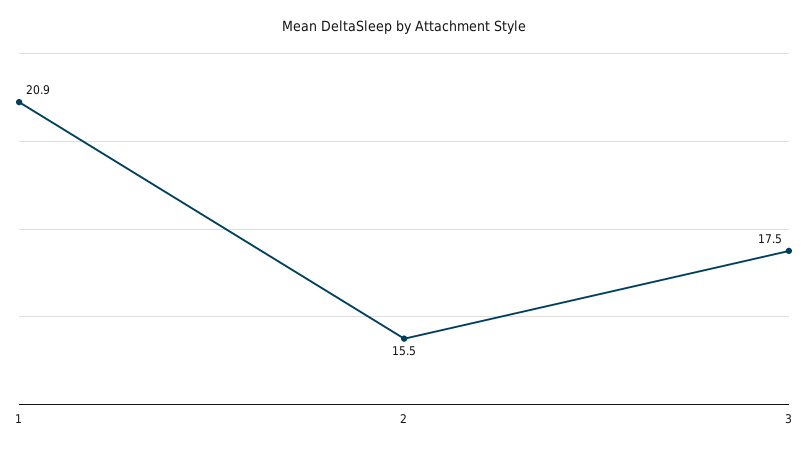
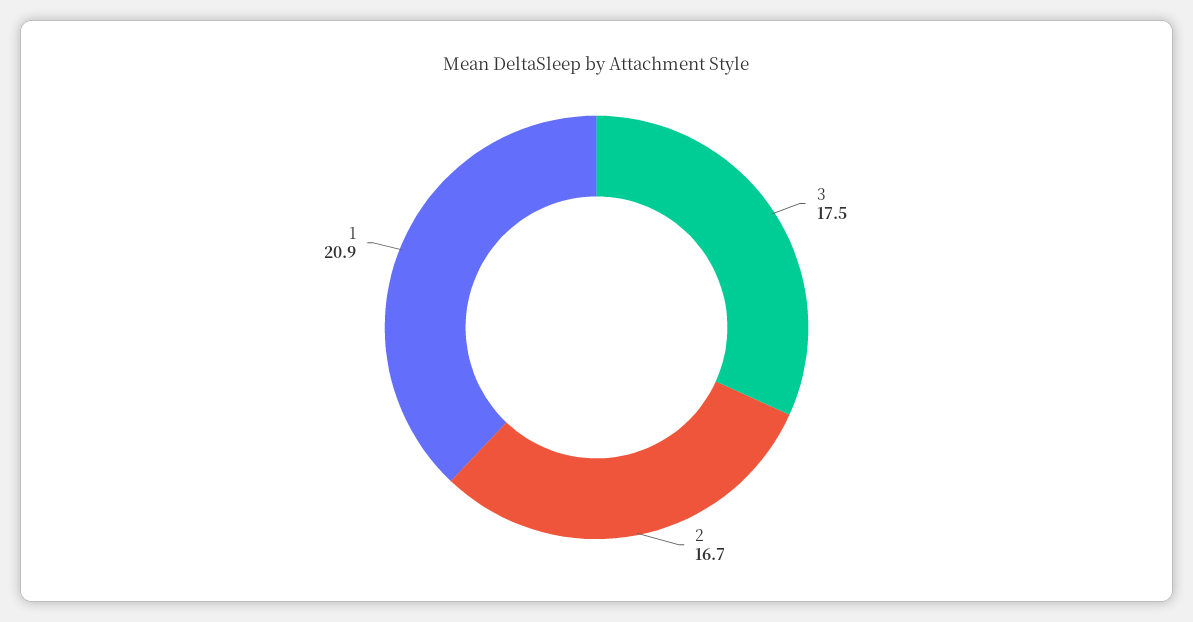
2: 15.5 -> 16.7

